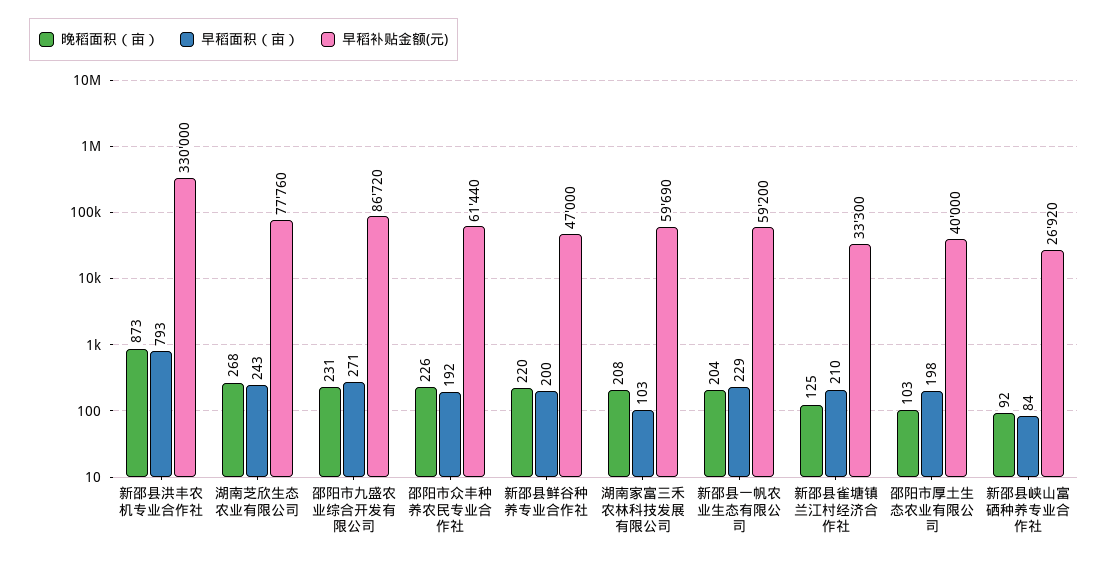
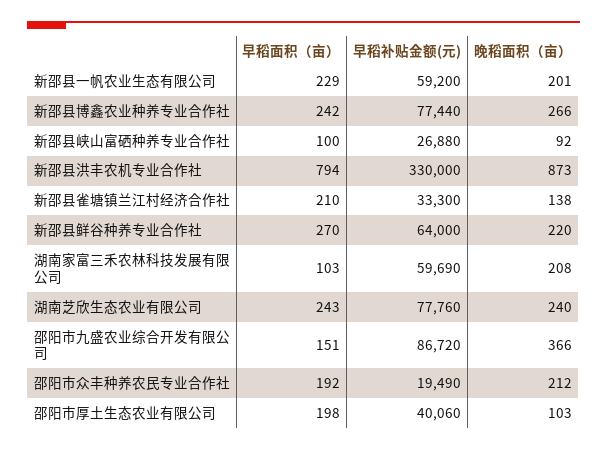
早稻面积（亩）, 新邵县洪丰农机专业合作社: 793 -> 794
晚稻面积（亩）, 湖南芝欣生态农业有限公司: 268 -> 240
晚稻面积（亩）, 邵阳市九盛农业综合开发有限公司: 231 -> 366
早稻面积（亩）, 邵阳市九盛农业综合开发有限公司: 271 -> 151
晚稻面积（亩）, 邵阳市众丰种养农民专业合作社: 226 -> 212
早稻补贴金额(元), 邵阳市众丰种养农民专业合作社: 61440 -> 19490
早稻面积（亩）, 新邵县鲜谷种养专业合作社: 200 -> 270
早稻补贴金额(元), 新邵县鲜谷种养专业合作社: 47000 -> 64000
晚稻面积（亩）, 新邵县一帆农业生态有限公司: 204 -> 201
晚稻面积（亩）, 新邵县雀塘镇兰江村经济合作社: 125 -> 138
早稻补贴金额(元), 邵阳市厚土生态农业有限公司: 40000 -> 40060
早稻面积（亩）, 新邵县峡山富硒种养专业合作社: 84 -> 100
早稻补贴金额(元), 新邵县峡山富硒种养专业合作社: 26920 -> 26880
早稻面积（亩）, 新邵县博鑫农业种养专业合作社: none -> 242
早稻补贴金额(元), 新邵县博鑫农业种养专业合作社: none -> 77440
晚稻面积（亩）, 新邵县博鑫农业种养专业合作社: none -> 266

